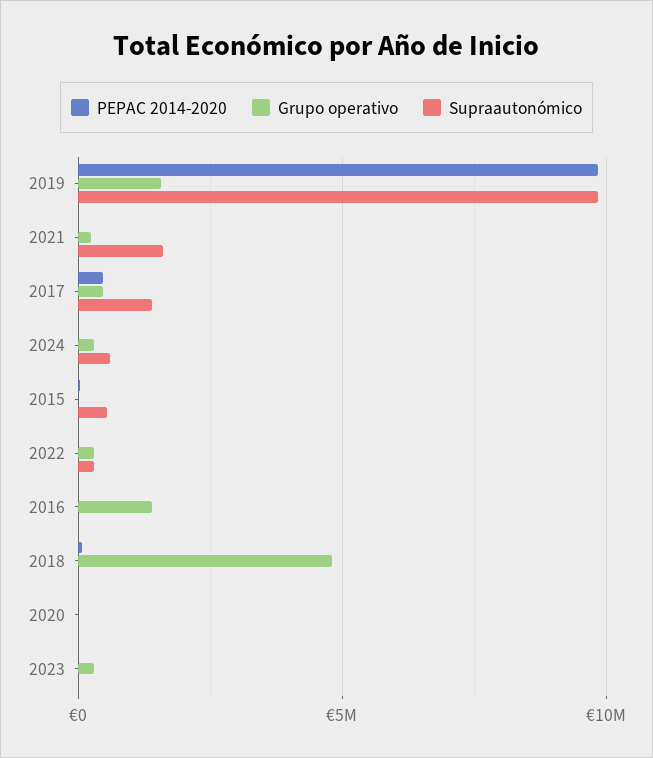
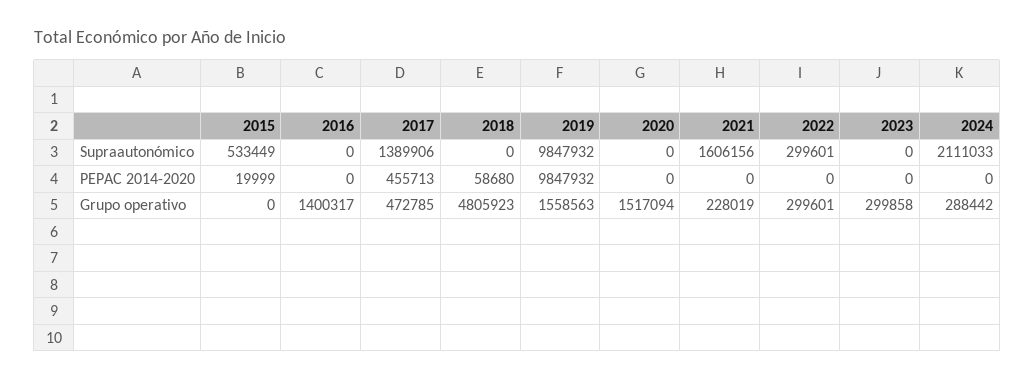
Supraautonómico, 2024: 500000 -> 2111033
Grupo operativo, 2020: 0 -> 1517094

